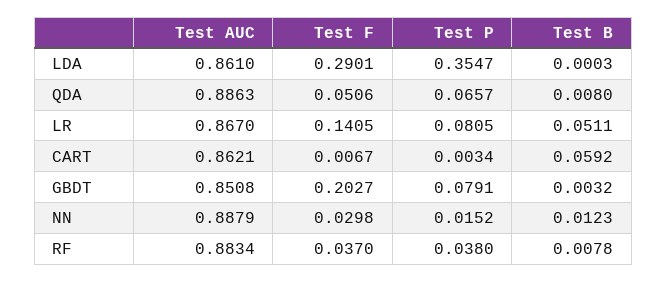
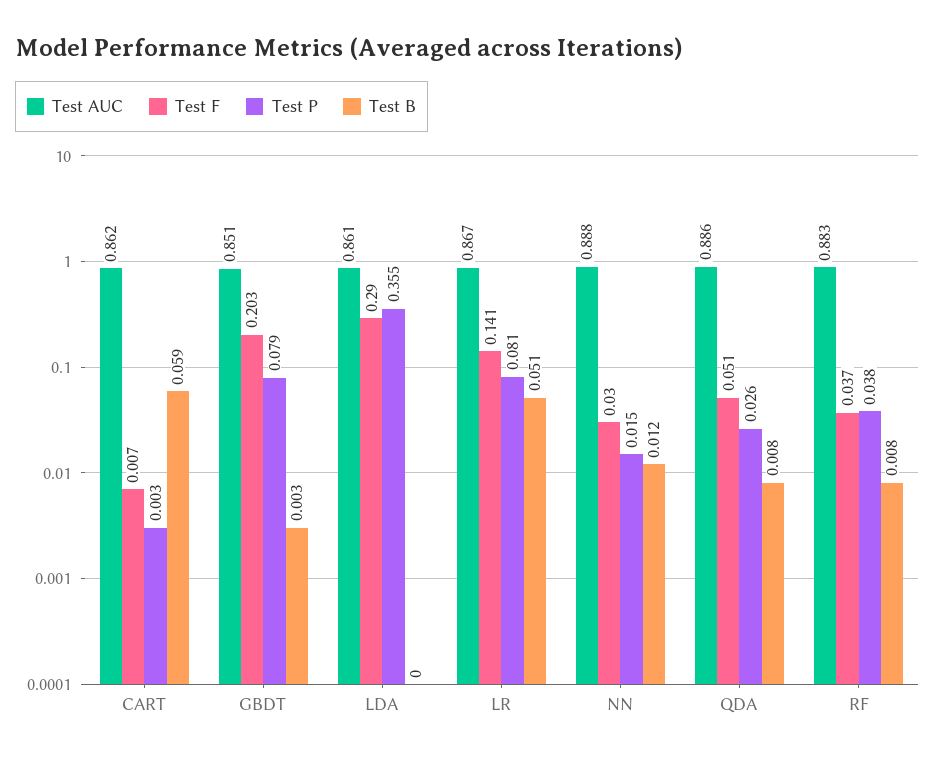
Test P, QDA: 0.0657 -> 0.026

